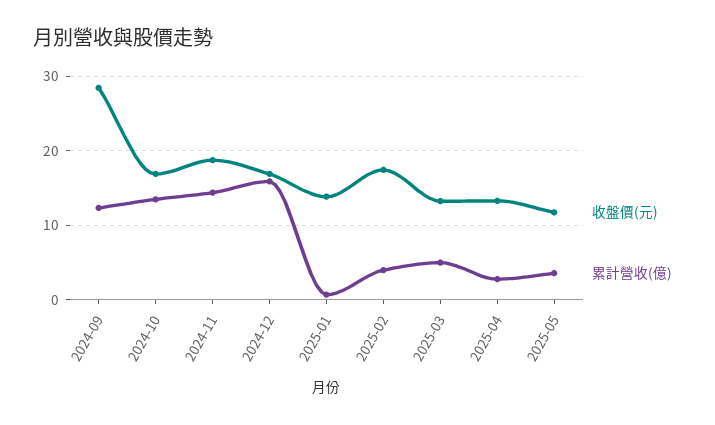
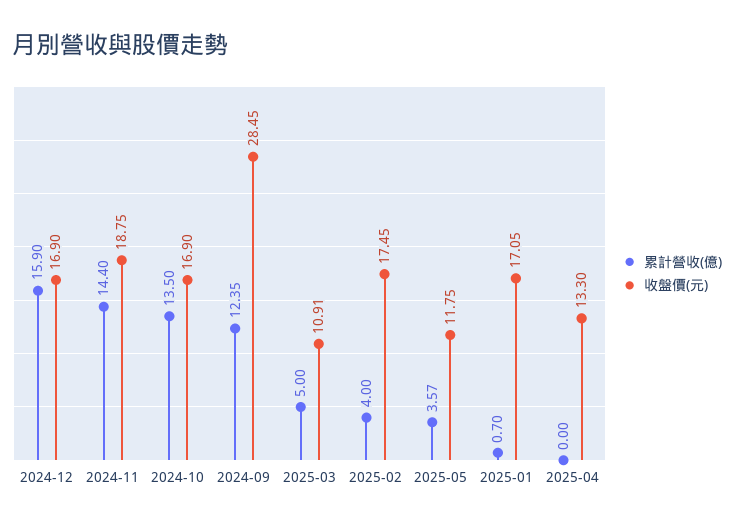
收盤價(元), 2025-01: 14 -> 17.05
收盤價(元), 2025-03: 13 -> 10.91
累計營收(億), 2025-04: 3 -> 0

